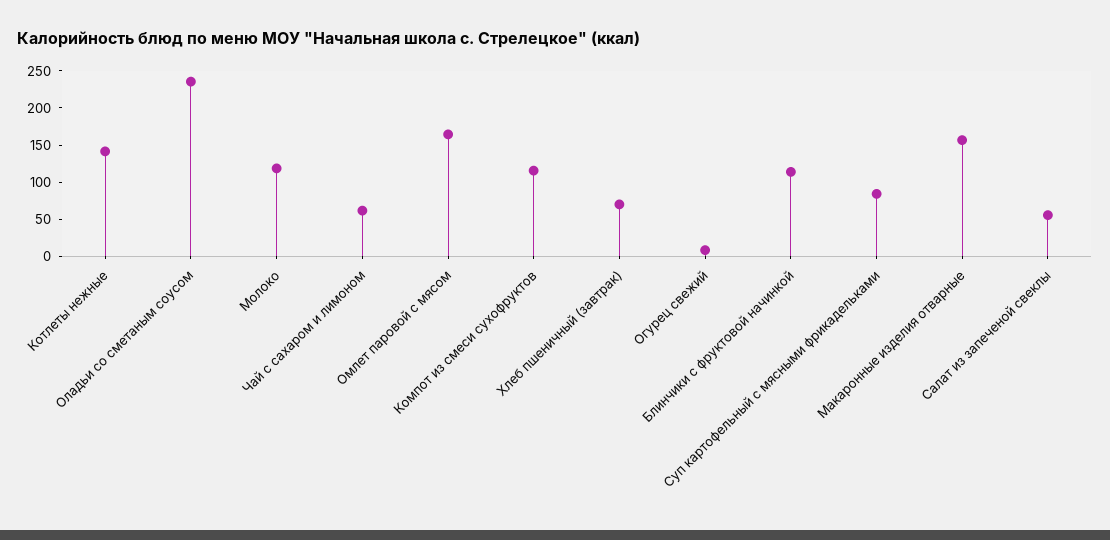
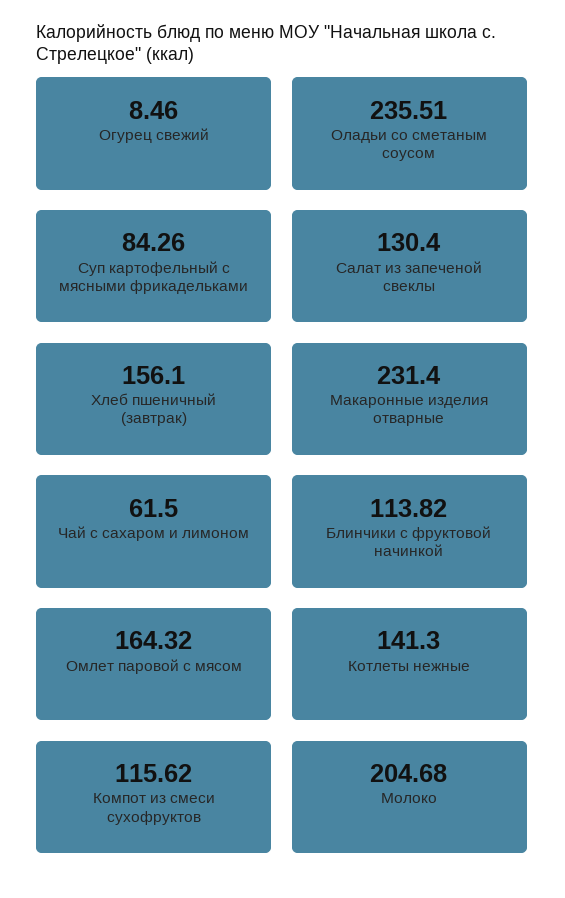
Молоко: 125 -> 204.68
Хлеб пшеничный (завтрак): 75 -> 156.1
Макаронные изделия отварные: 150 -> 231.4
Салат из запеченой свеклы: 50 -> 130.4

